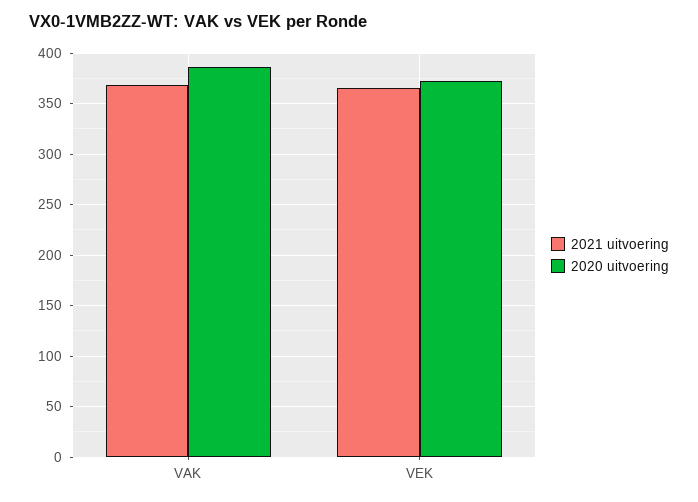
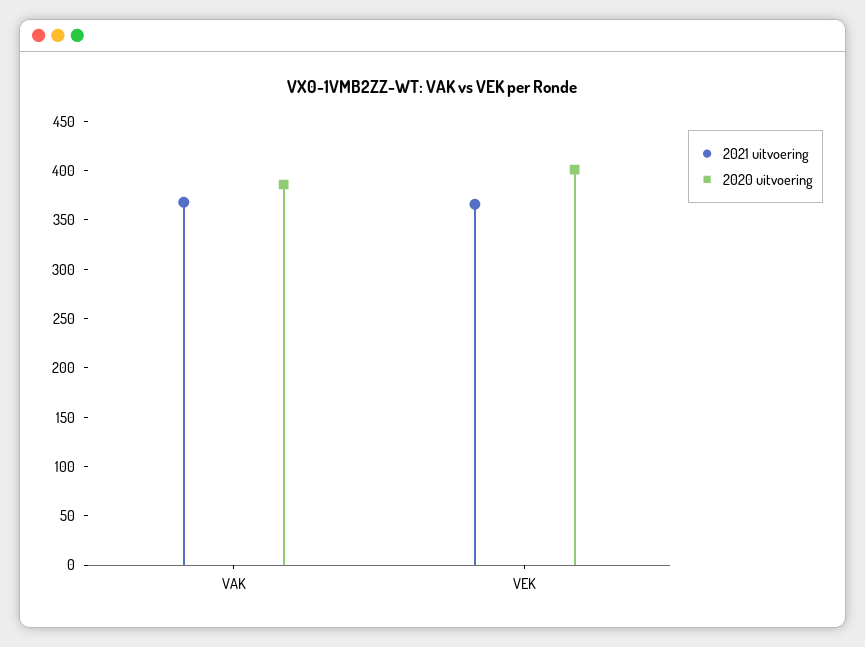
2020 uitvoering, VEK: 370 -> 400

